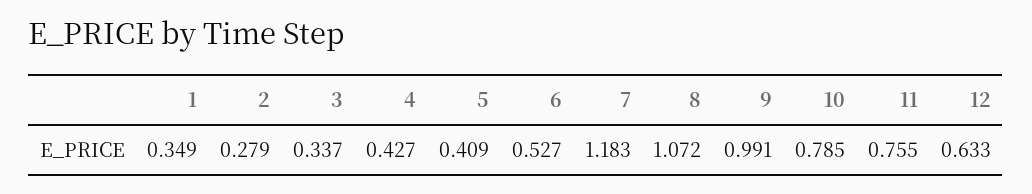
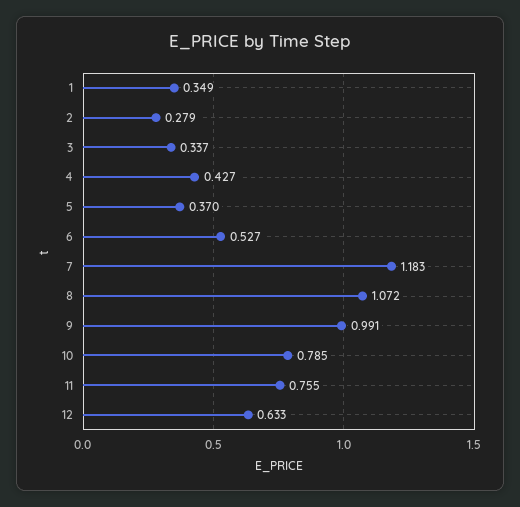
5: 0.409 -> 0.37

